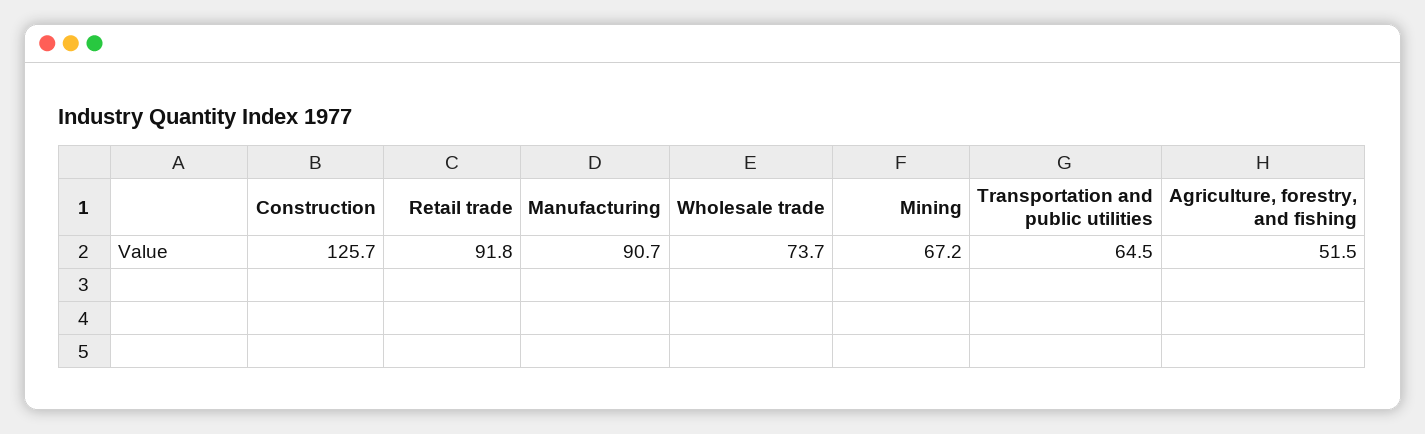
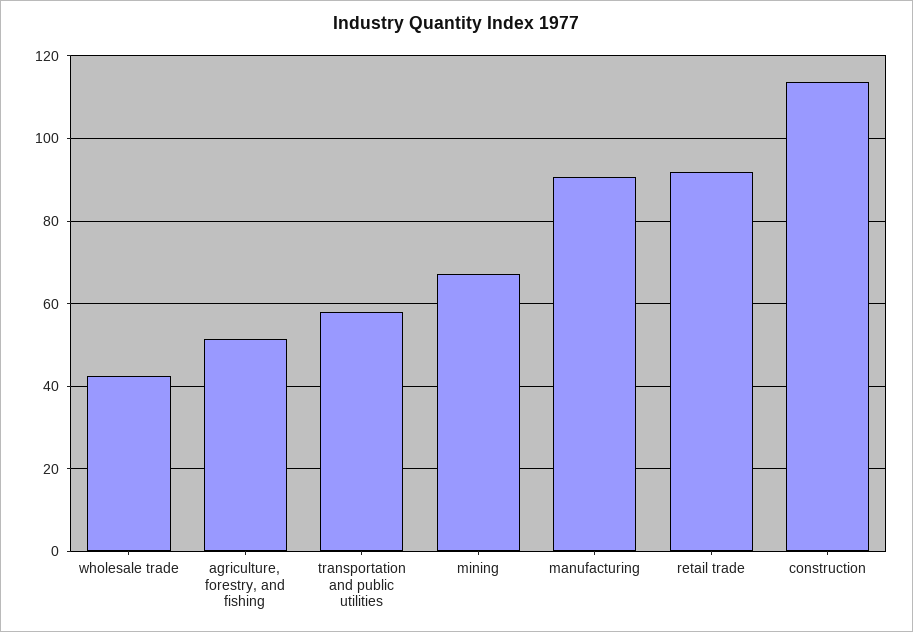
Construction: 125.7 -> 114
Wholesale trade: 73.7 -> 42
Transportation and public utilities: 64.5 -> 58

